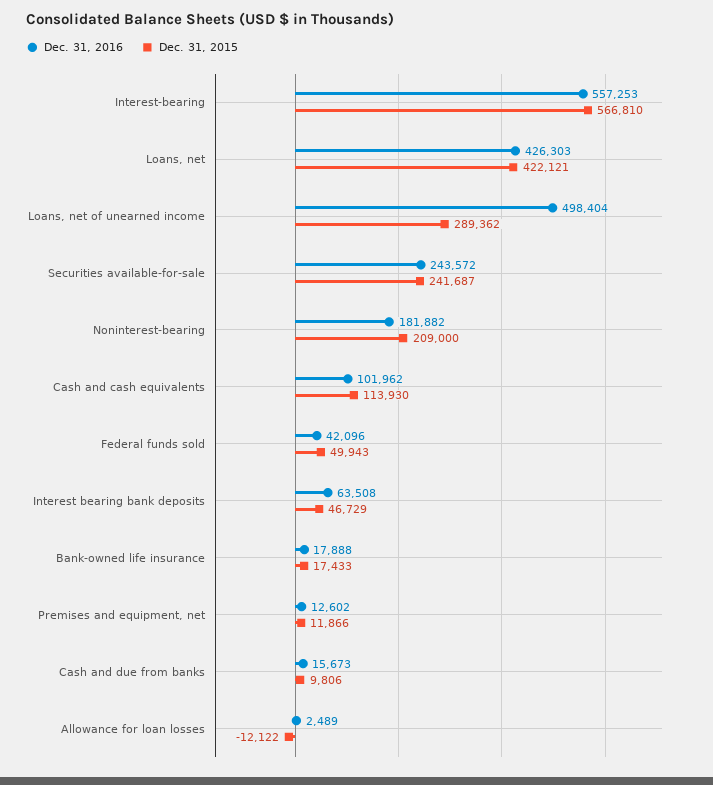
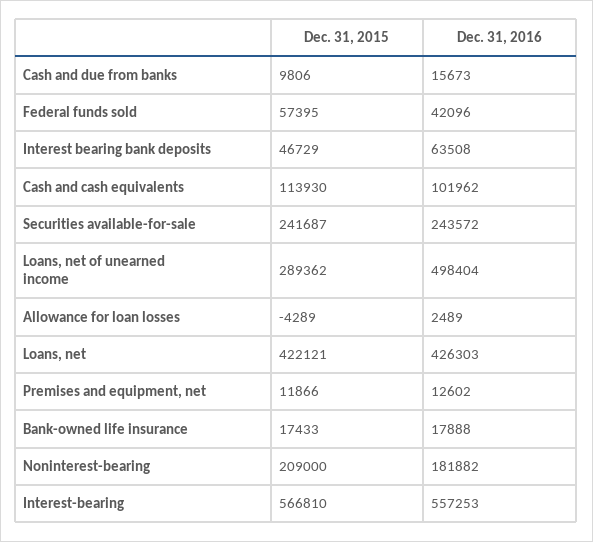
Dec. 31, 2015, Federal funds sold: 49943 -> 57395
Dec. 31, 2015, Allowance for loan losses: -12122 -> -4289

